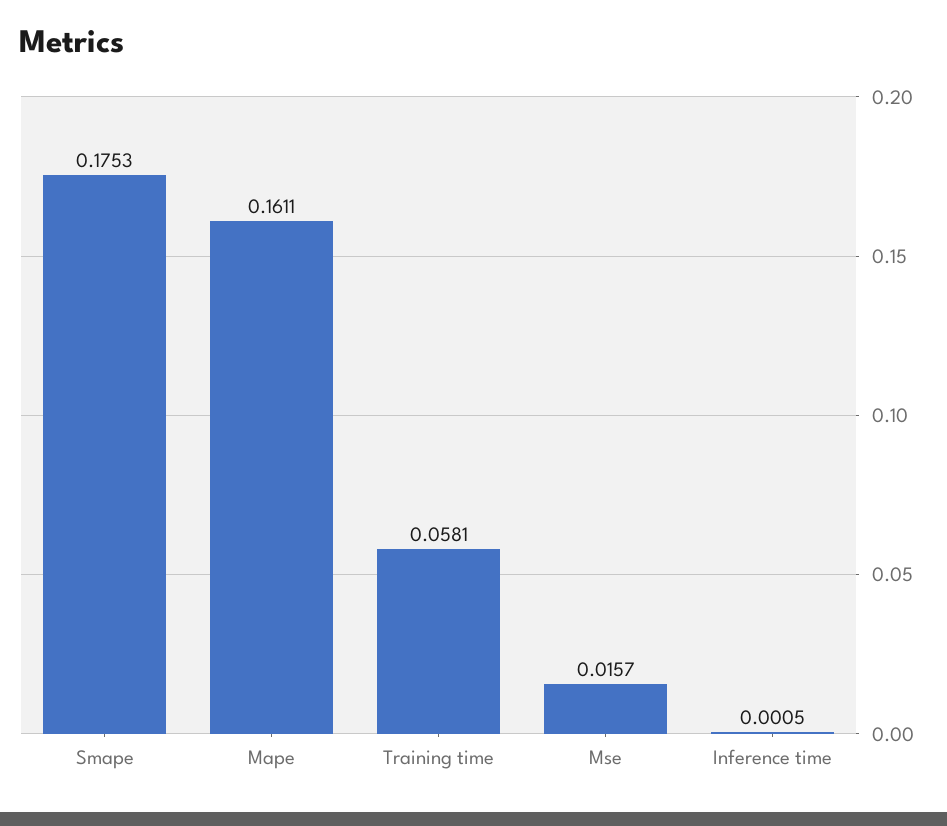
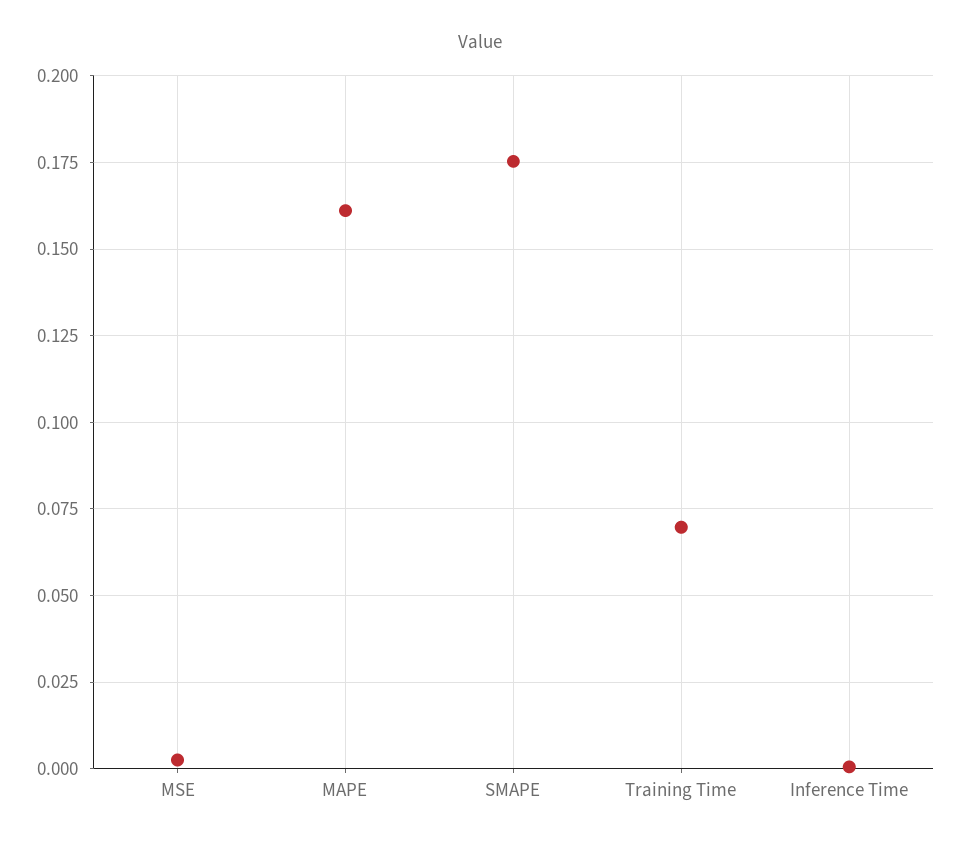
Training time: 0.0581 -> 0.07
Mse: 0.0157 -> 0.0025

